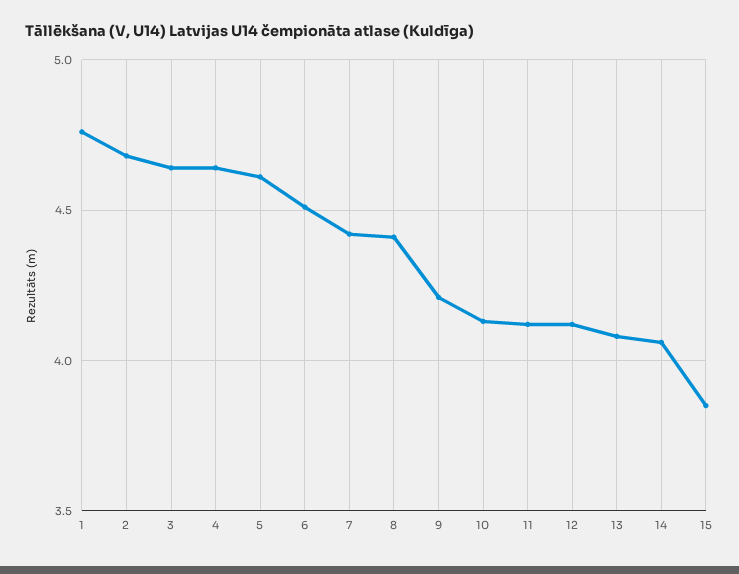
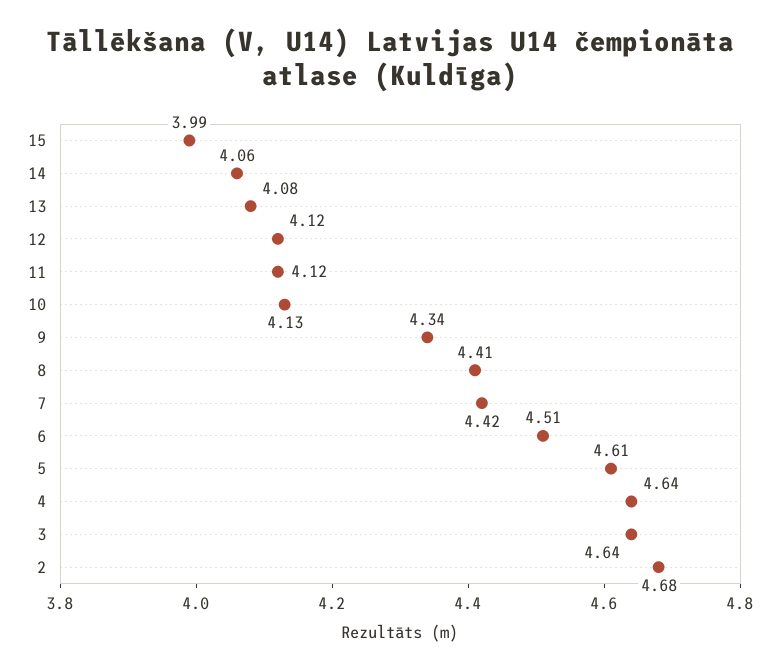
1: 4.75 -> none
9: 4.2 -> 4.34
15: 3.85 -> 3.99

